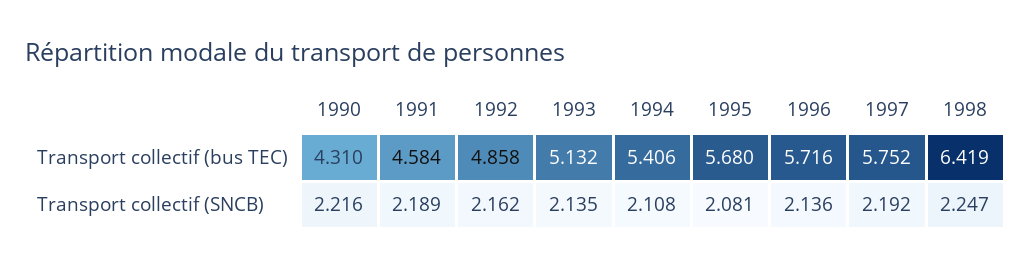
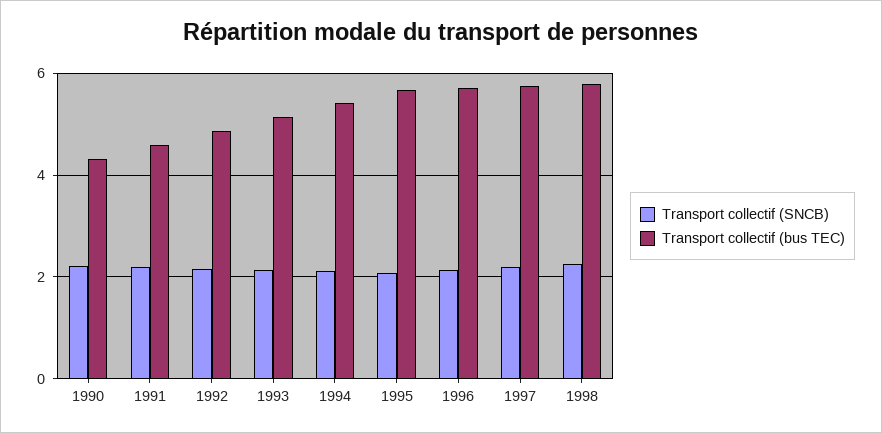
Transport collectif (bus TEC), 1998: 6.419 -> 5.8

